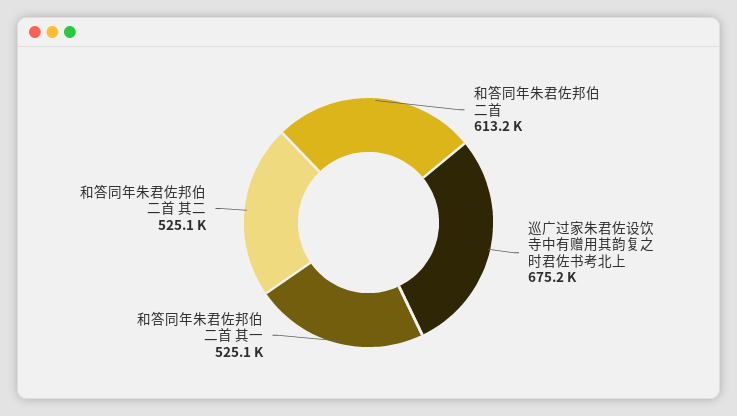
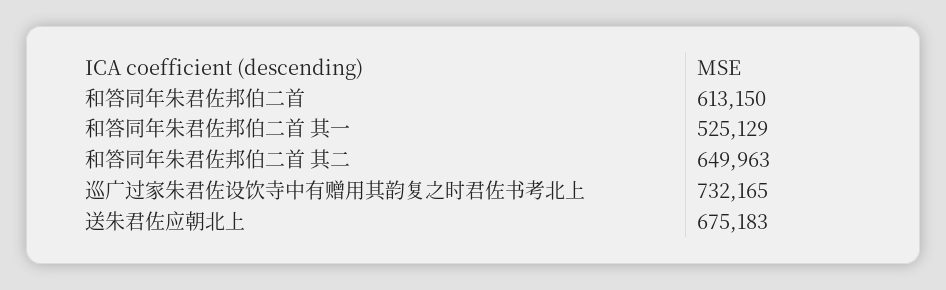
巡广过家朱君佐设饮寺中有赠用其韵复之时君佐书考北上: 675200 -> 732165
和答同年朱君佐邦伯二首 其二: 525100 -> 649963
送朱君佐应朝北上: none -> 675183

